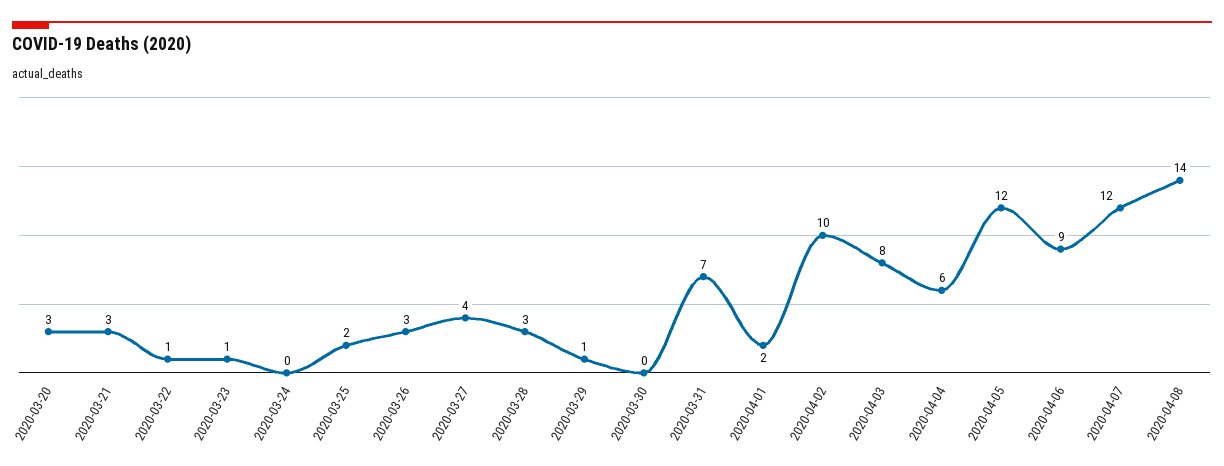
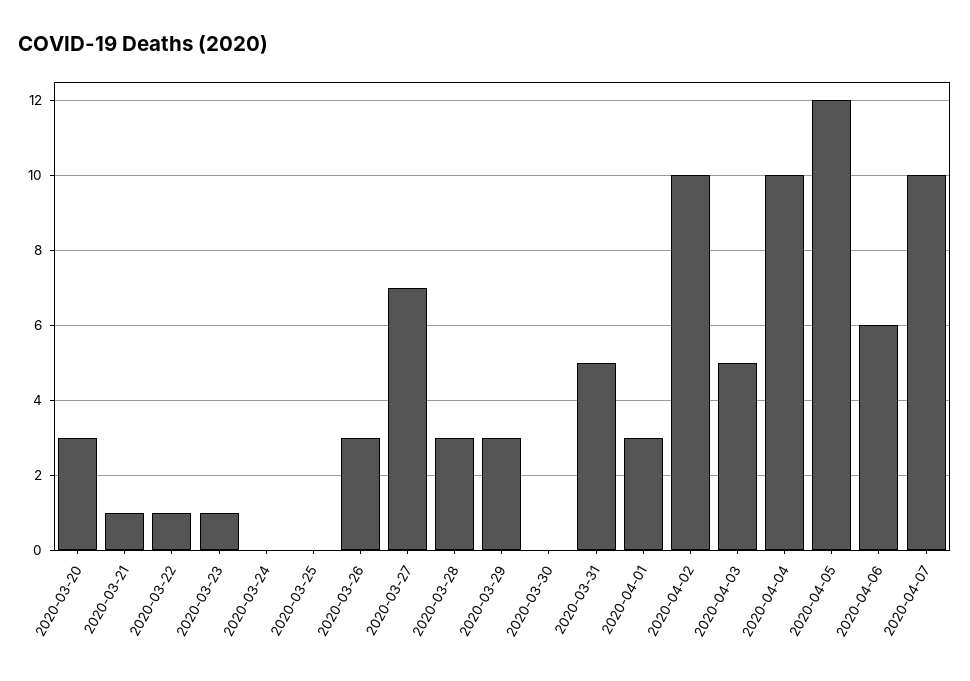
2020-03-21: 3 -> 1
2020-03-25: 2 -> 0
2020-03-27: 4 -> 7
2020-03-29: 1 -> 3
2020-03-31: 7 -> 5
2020-04-01: 2 -> 3
2020-04-03: 8 -> 5
2020-04-04: 6 -> 10
2020-04-06: 9 -> 6
2020-04-07: 12 -> 10
2020-04-08: 14 -> none

